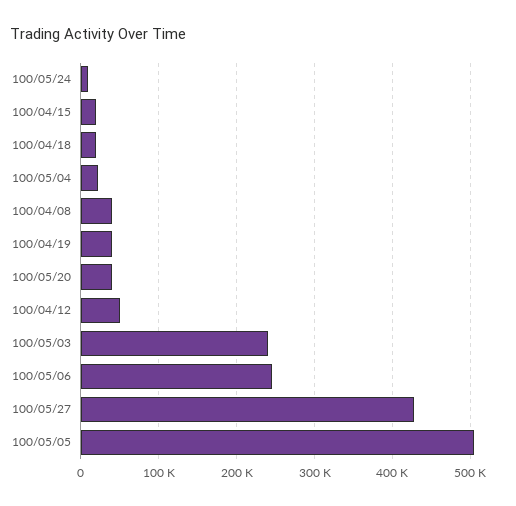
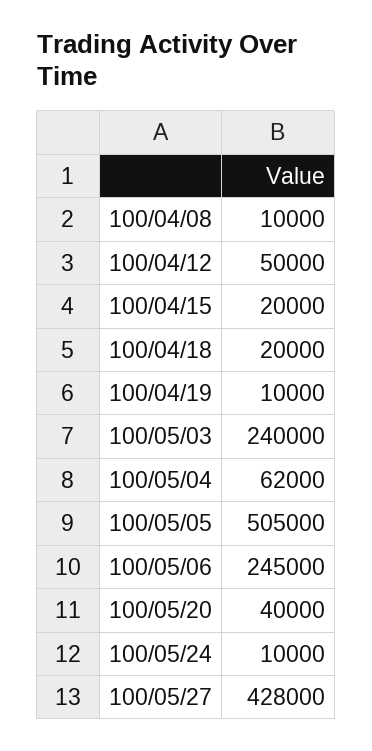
100/05/04: 20000 -> 62000
100/04/08: 40000 -> 10000
100/04/19: 40000 -> 10000

